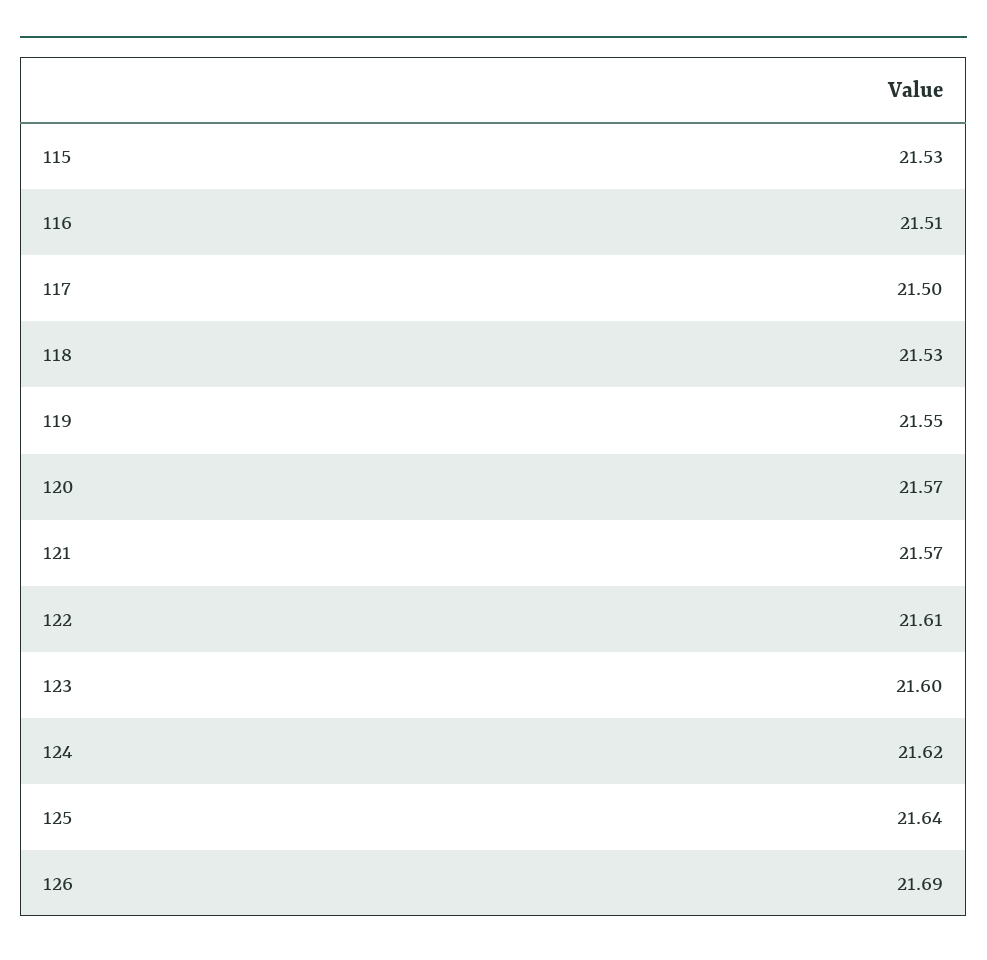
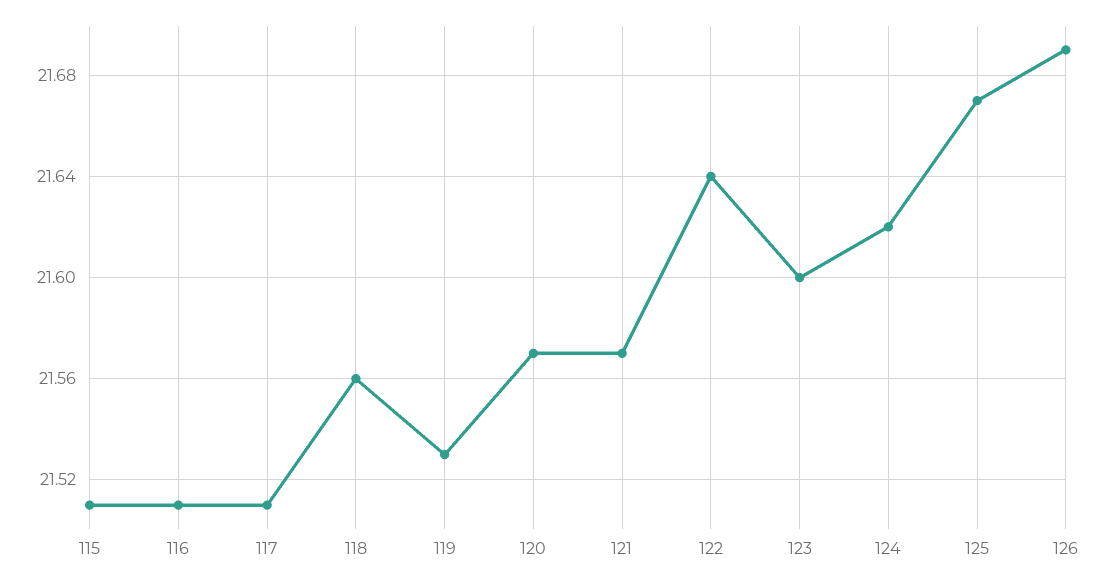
115: 21.53 -> 21.51
117: 21.5 -> 21.51
118: 21.53 -> 21.56
119: 21.55 -> 21.53
122: 21.61 -> 21.64
125: 21.64 -> 21.67

